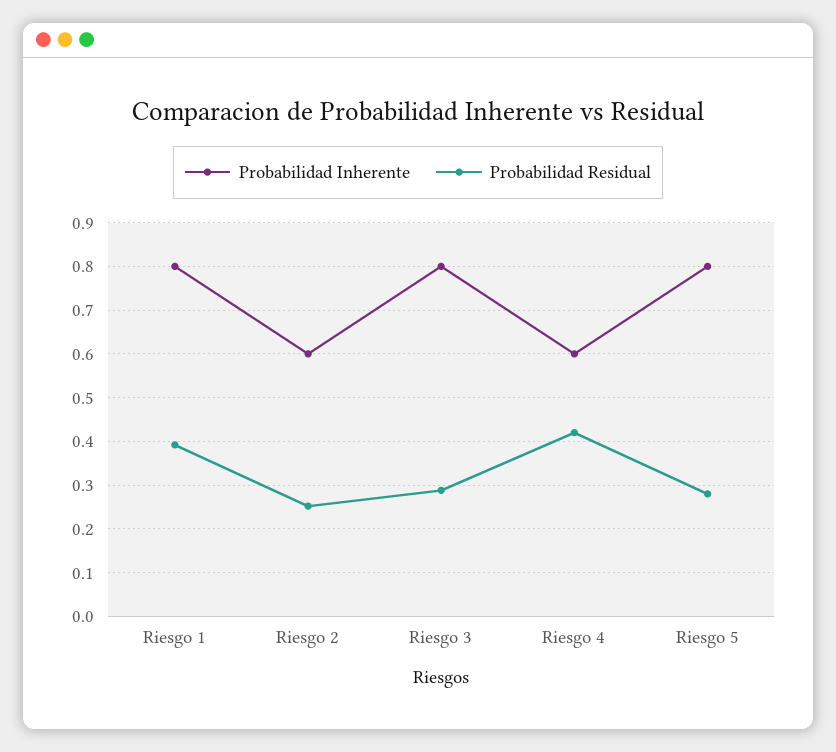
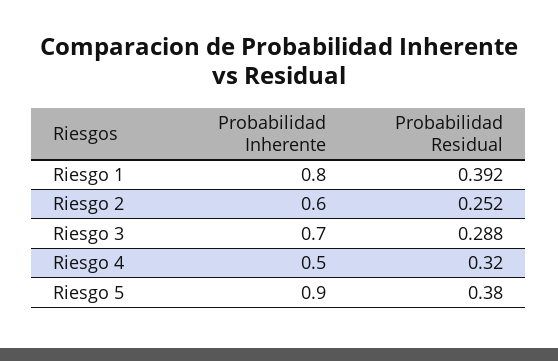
Probabilidad Inherente, Riesgo 3: 0.8 -> 0.7
Probabilidad Inherente, Riesgo 4: 0.6 -> 0.5
Probabilidad Residual, Riesgo 4: 0.42 -> 0.32
Probabilidad Inherente, Riesgo 5: 0.8 -> 0.9
Probabilidad Residual, Riesgo 5: 0.28 -> 0.38

